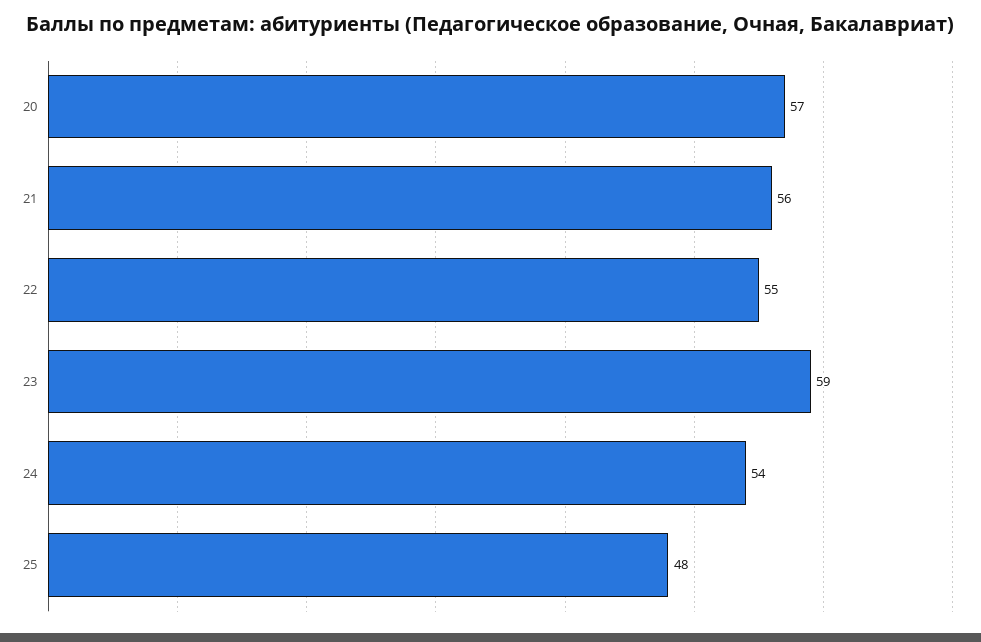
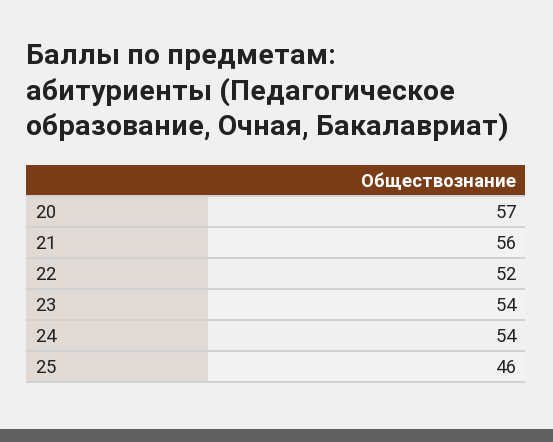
22: 55 -> 52
23: 59 -> 54
25: 48 -> 46

